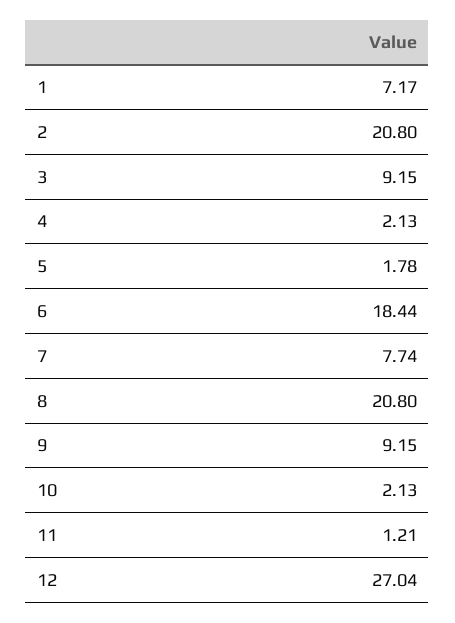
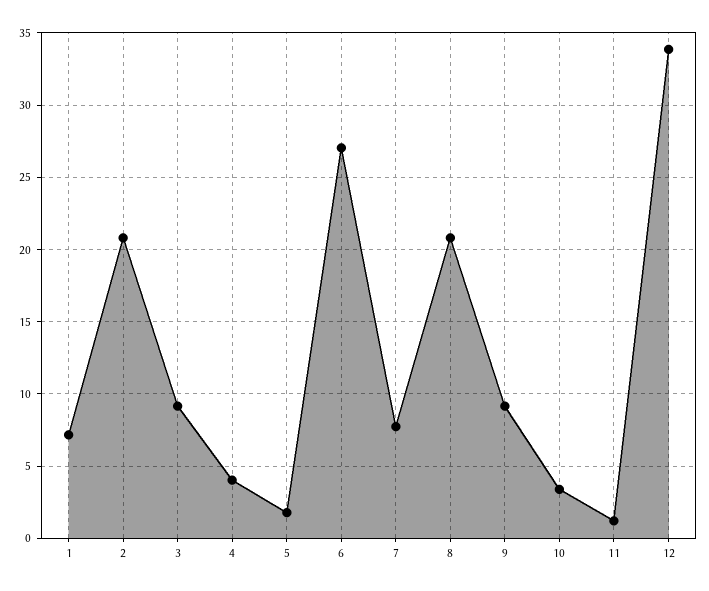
4: 2.13 -> 4
6: 18.44 -> 27
10: 2.13 -> 3.5
12: 27.04 -> 34

